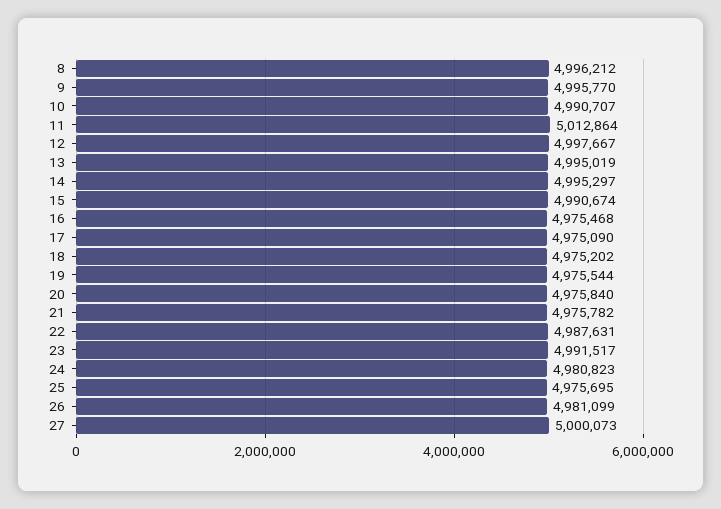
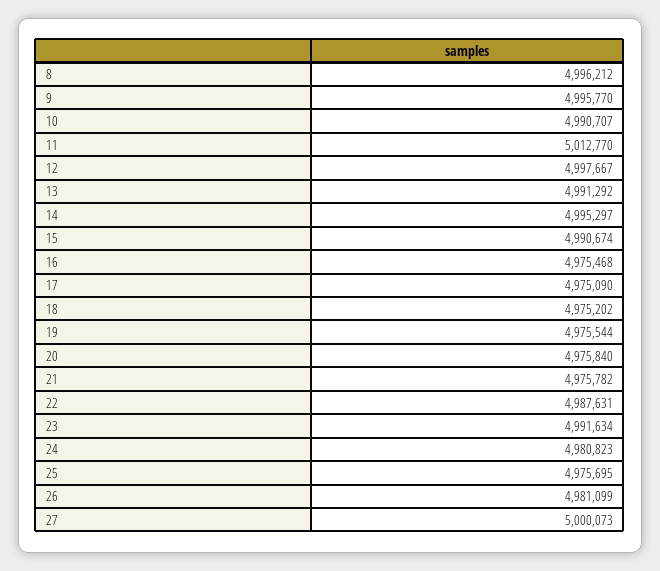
11: 5012864 -> 5012770
13: 4995019 -> 4991292
23: 4991517 -> 4991634

